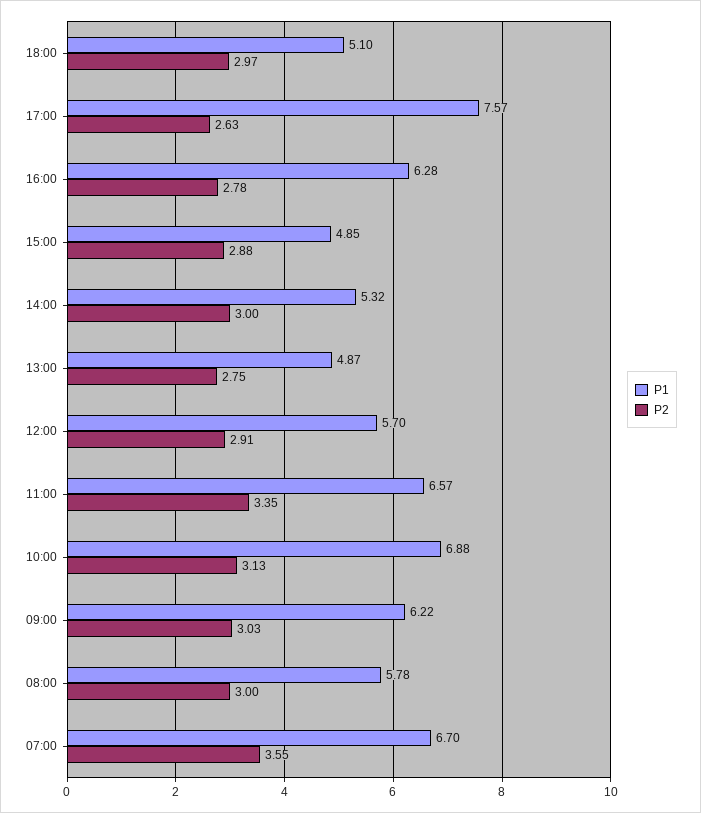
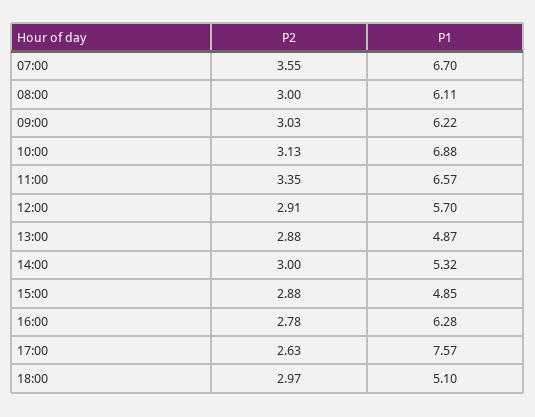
P2, 13:00: 2.75 -> 2.88
P1, 08:00: 5.78 -> 6.11

